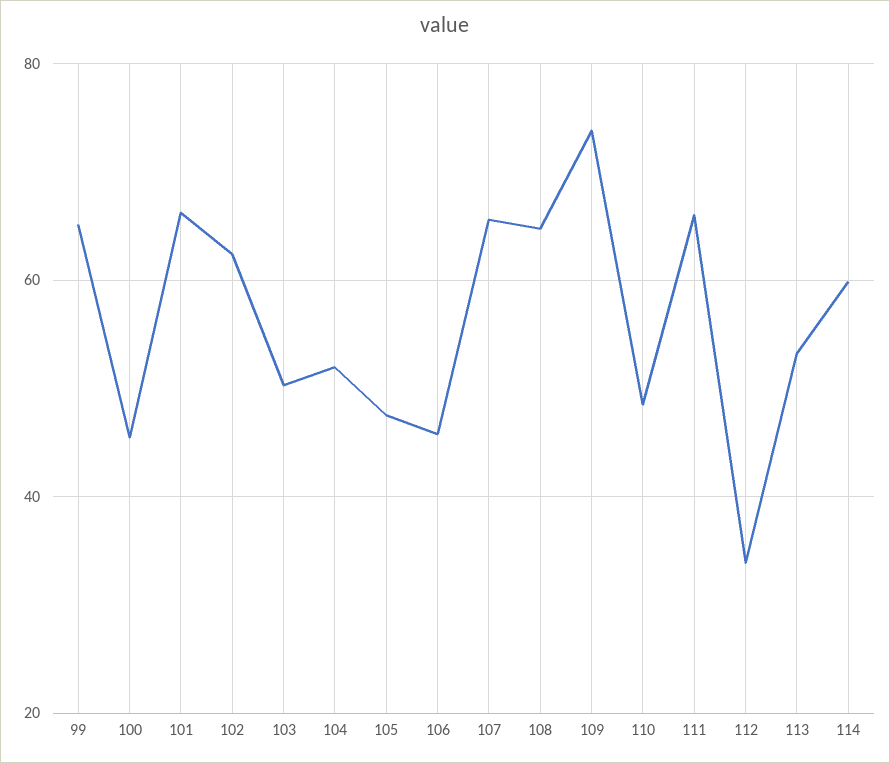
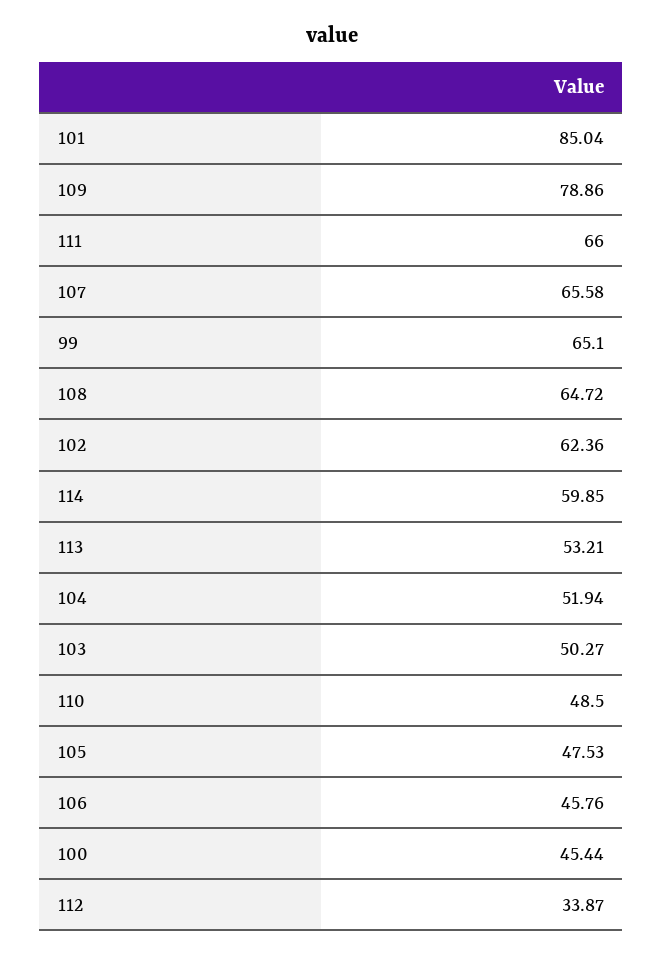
101: 66 -> 85.04
109: 74 -> 78.86

